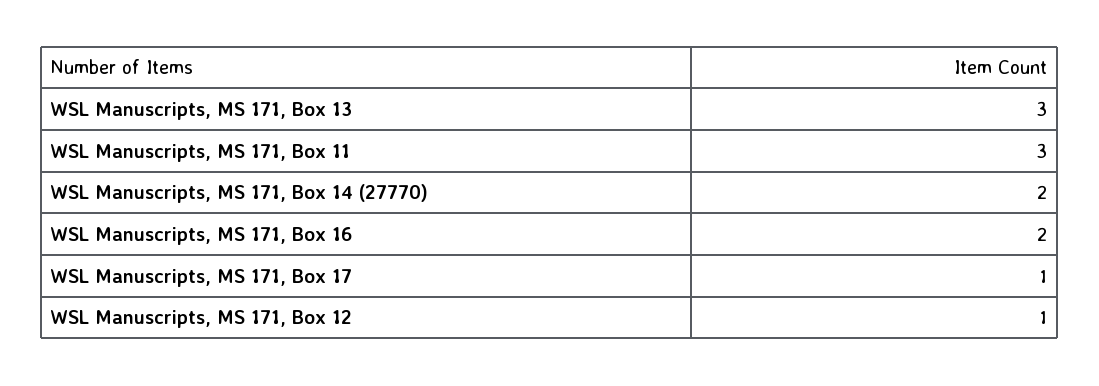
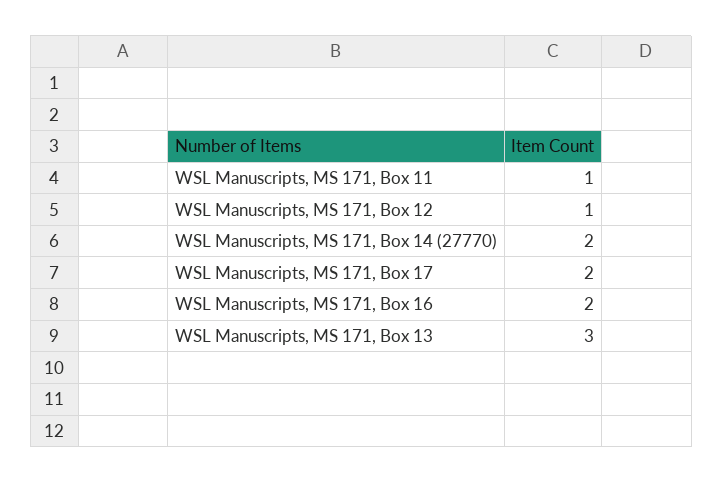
WSL Manuscripts, MS 171, Box 11: 3 -> 1
WSL Manuscripts, MS 171, Box 17: 1 -> 2

